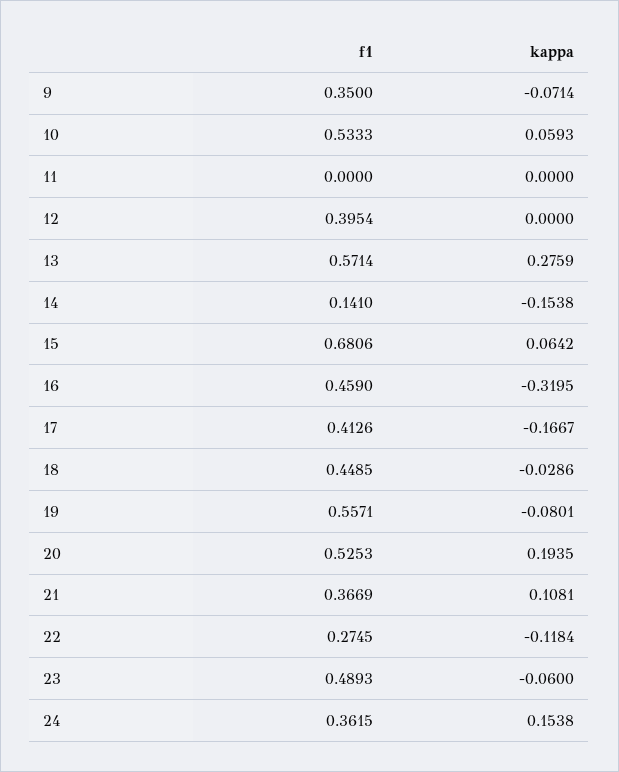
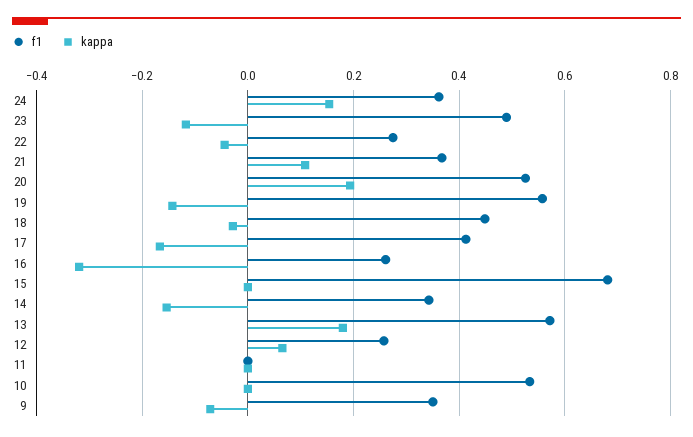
kappa, 10: 0.0593 -> 0
f1, 12: 0.3954 -> 0.26
kappa, 12: 0 -> 0.06
kappa, 13: 0.2759 -> 0.18
f1, 14: 0.141 -> 0.34
kappa, 15: 0.0642 -> 0
f1, 16: 0.459 -> 0.26
kappa, 19: -0.0801 -> -0.14
kappa, 22: -0.1184 -> -0.04
kappa, 23: -0.06 -> -0.12

